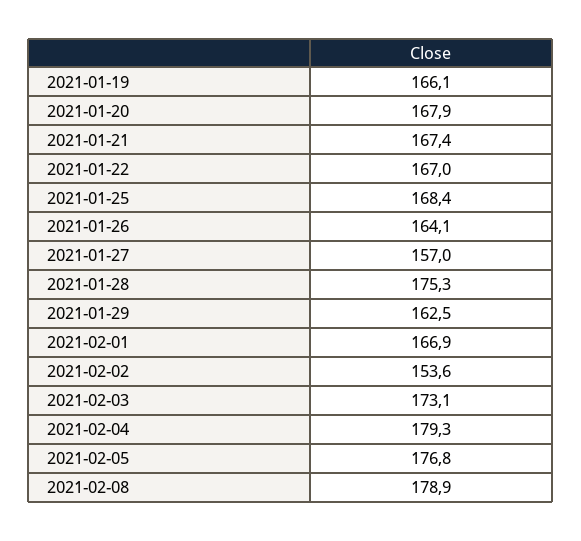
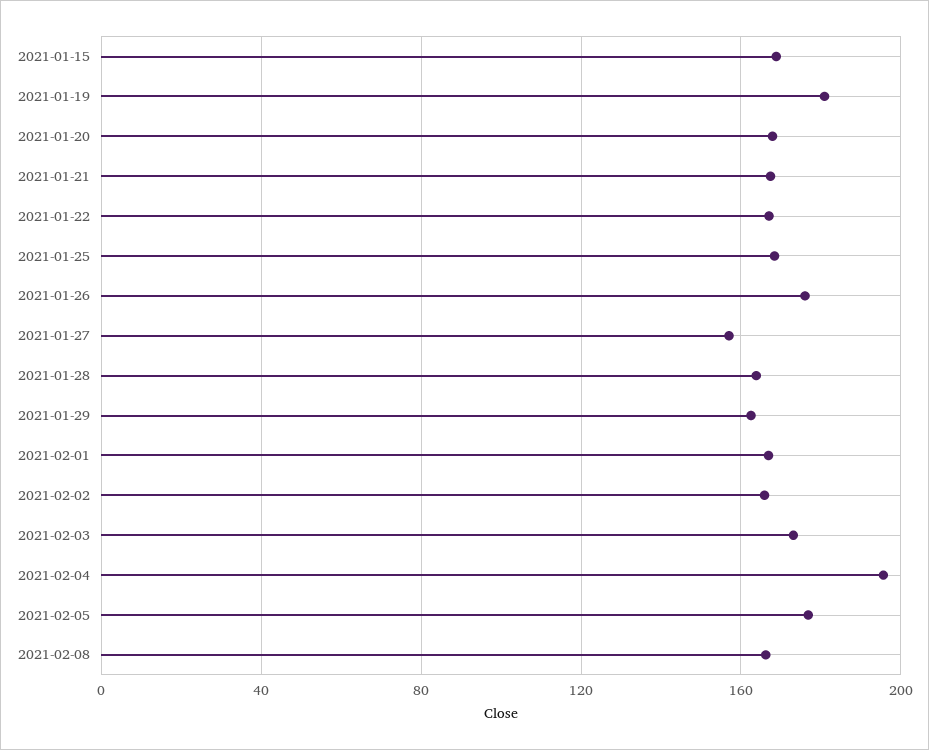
2021-01-19: 166.1 -> 180
2021-01-26: 164.1 -> 175
2021-01-28: 175.3 -> 165
2021-02-02: 153.6 -> 165
2021-02-04: 179.3 -> 195
2021-02-08: 178.9 -> 165
2021-01-15: none -> 170

